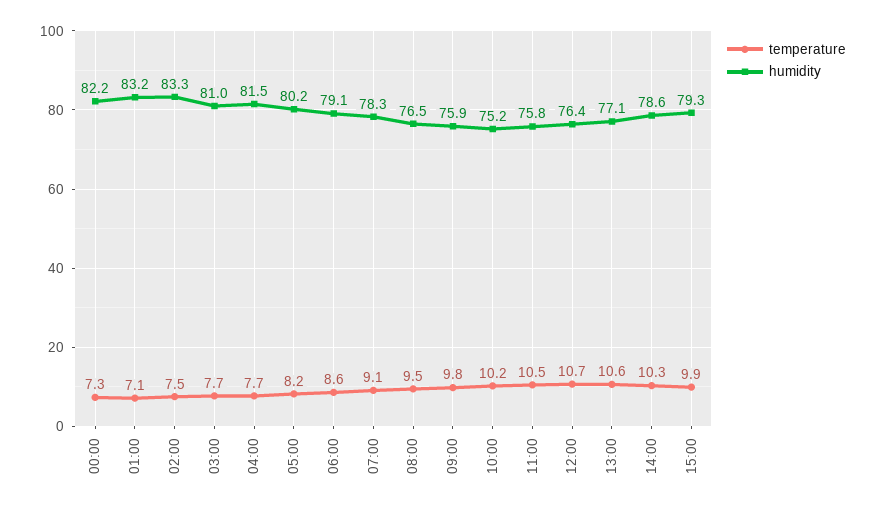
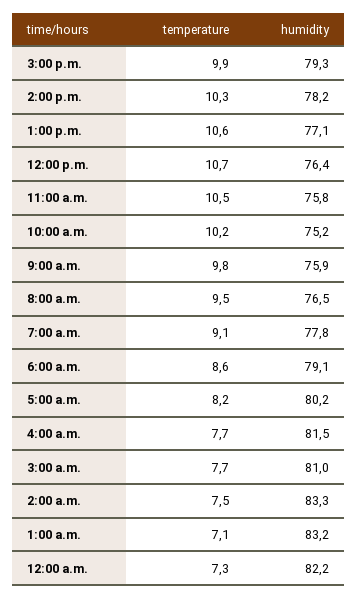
humidity, 07:00: 78.3 -> 77.8
humidity, 14:00: 78.6 -> 78.2

